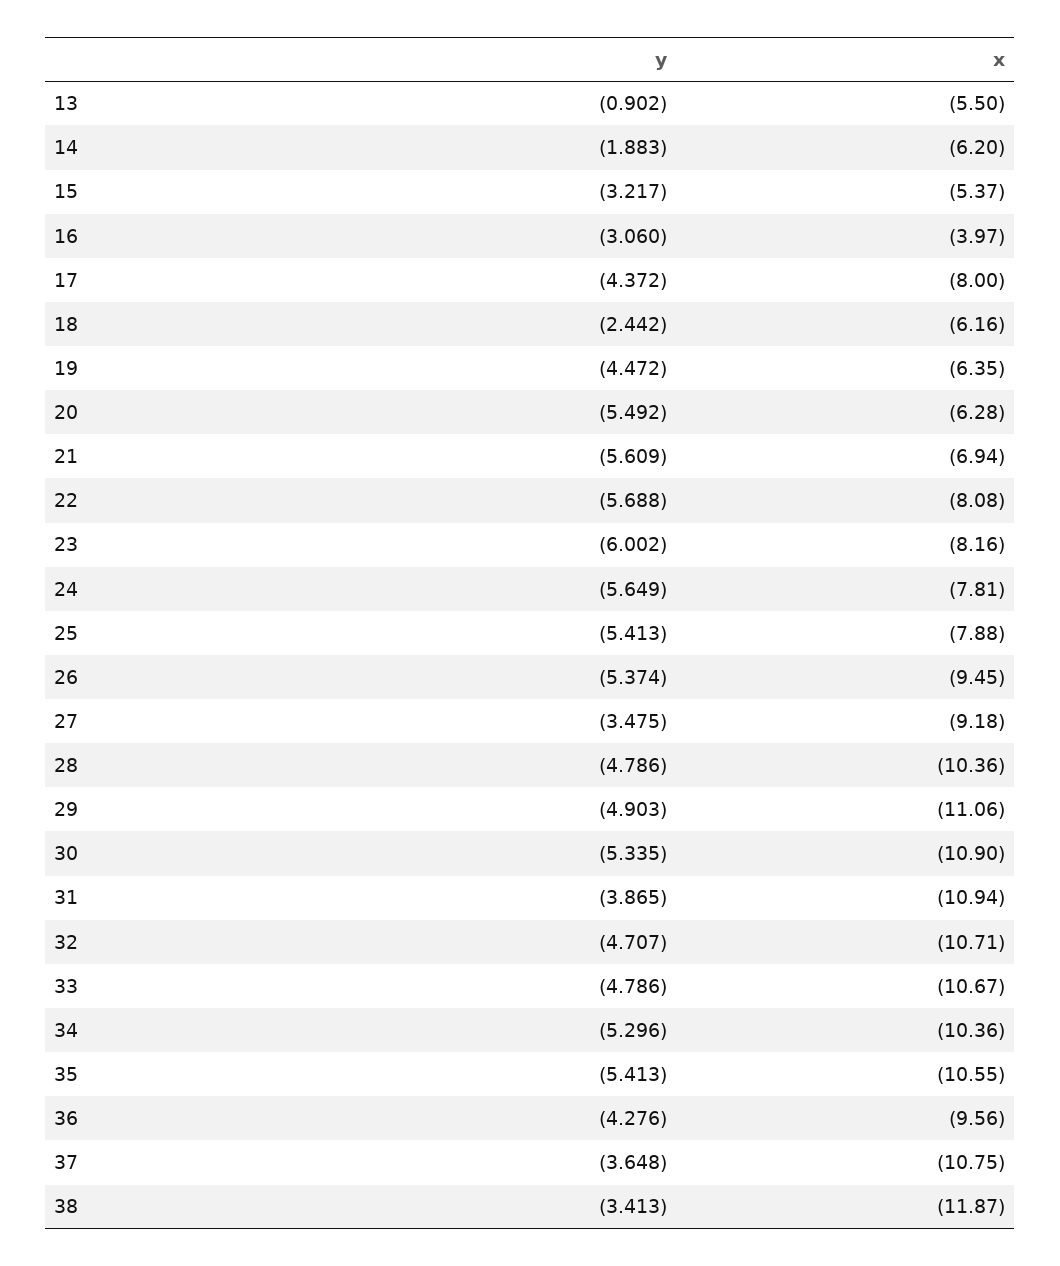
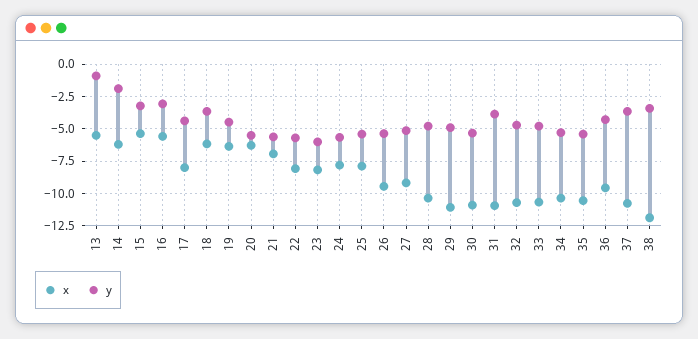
x, 16: -3.97 -> -5.5
y, 18: -2.442 -> -3.5
y, 27: -3.475 -> -5

